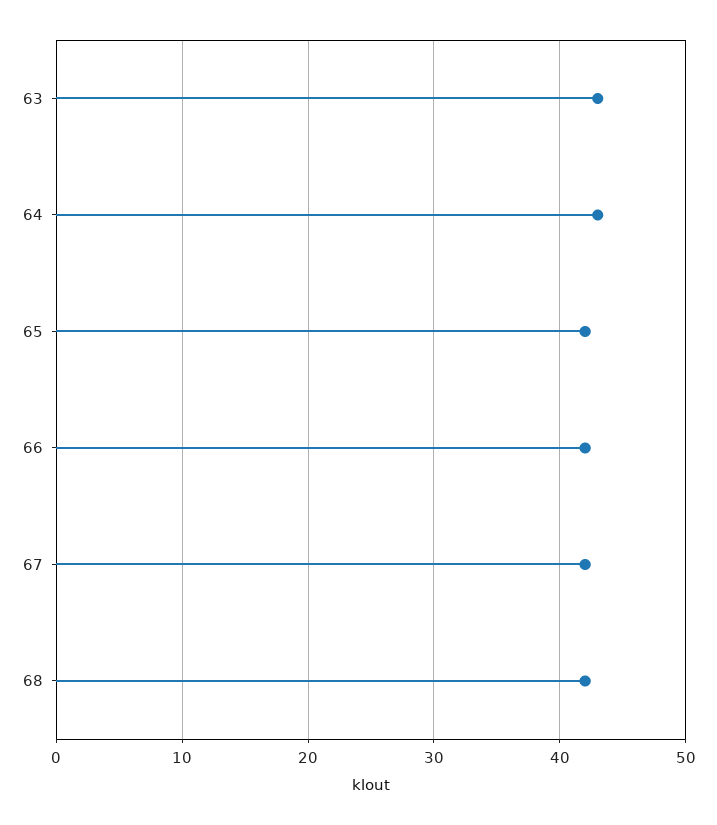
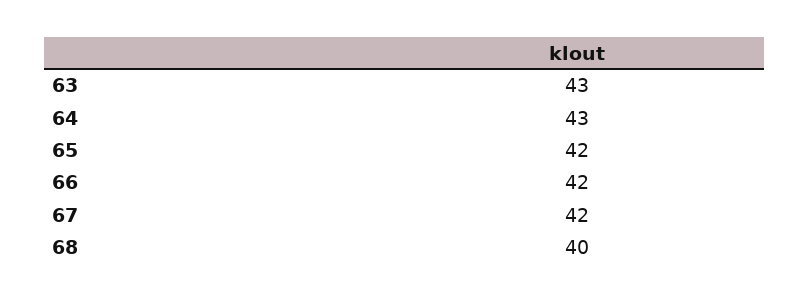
68: 42 -> 40

